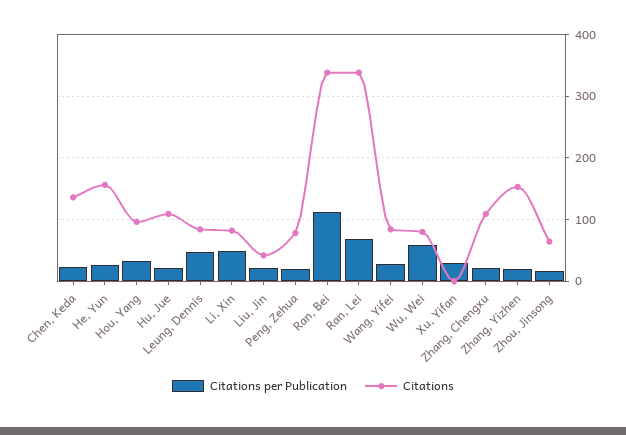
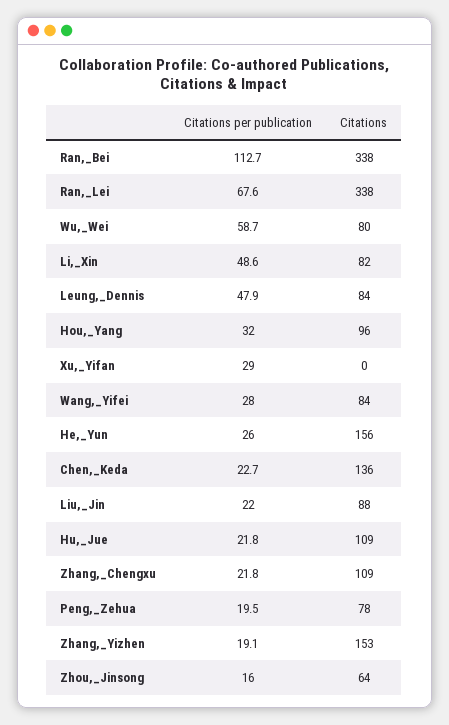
Citations, Liu, Jin: 40 -> 88

